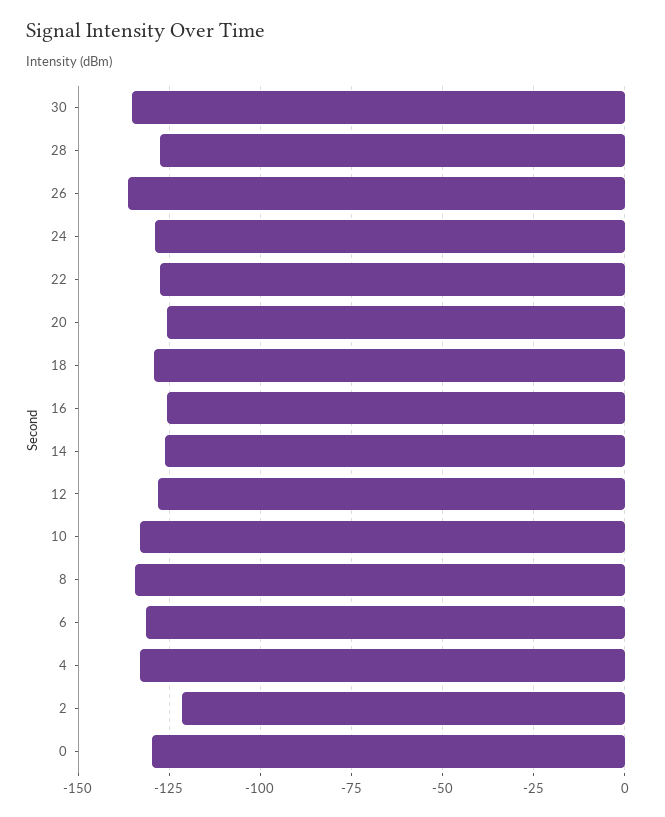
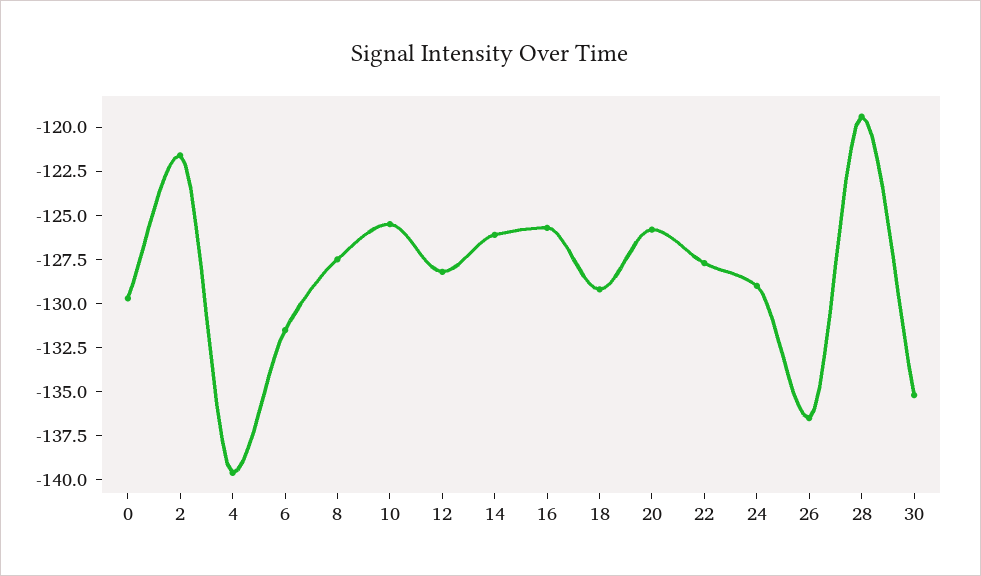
28: -127.5 -> -119.5
10: -132.5 -> -125.5
8: -135 -> -127.5
4: -132.5 -> -139.5

